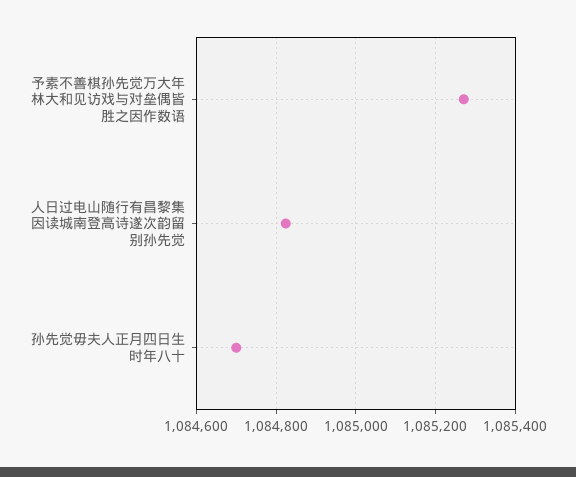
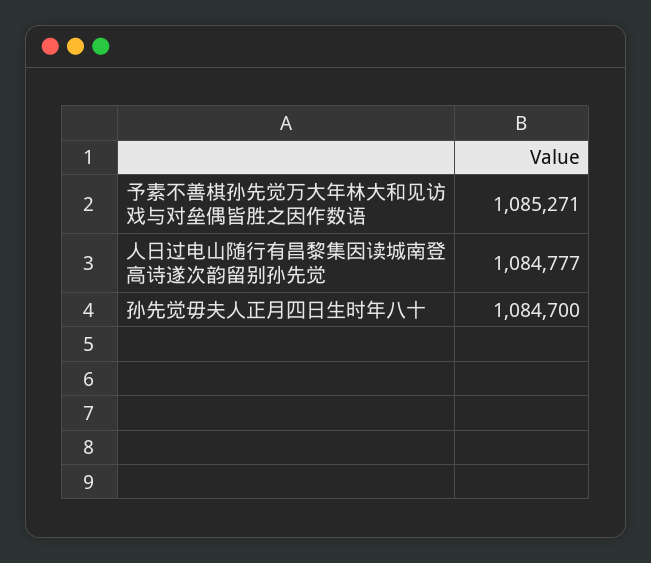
人日过电山随行有昌黎集因读城南登高诗遂次韵留别孙先觉: 1084820 -> 1084777

